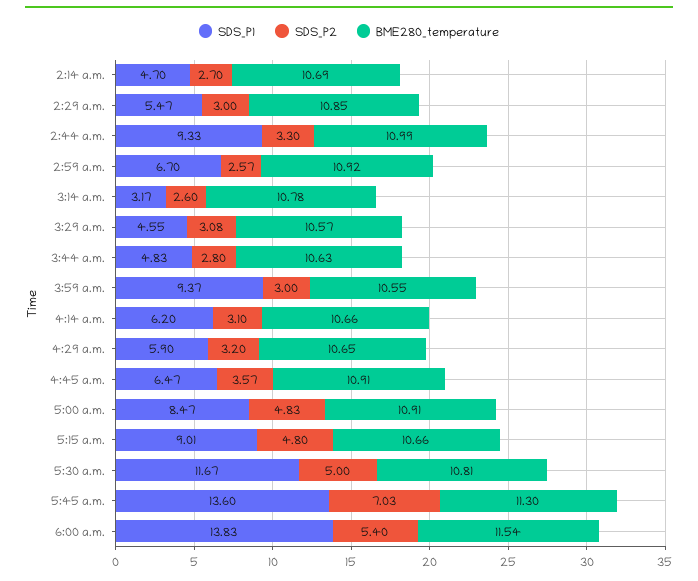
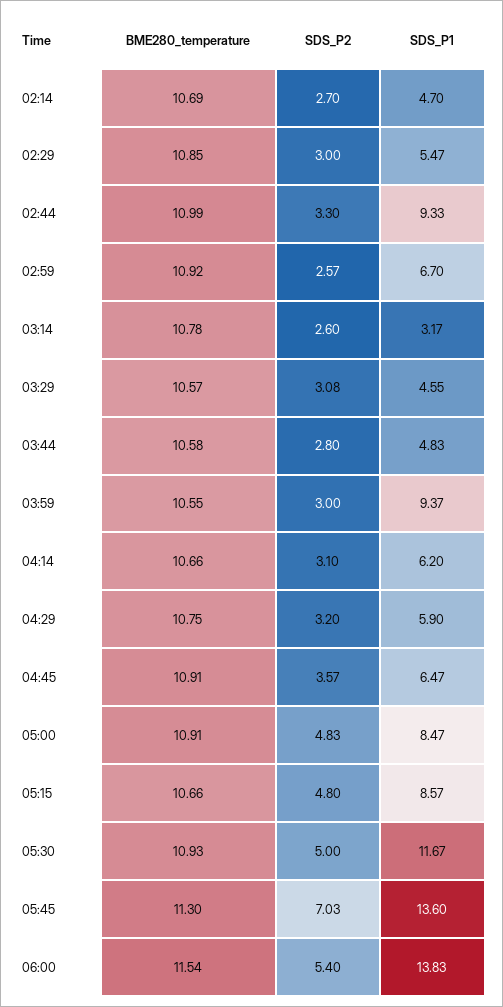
BME280_temperature, 3:44 a.m.: 10.63 -> 10.58
BME280_temperature, 4:29 a.m.: 10.65 -> 10.75
SDS_P1, 5:15 a.m.: 9.01 -> 8.57
BME280_temperature, 5:30 a.m.: 10.81 -> 10.93

